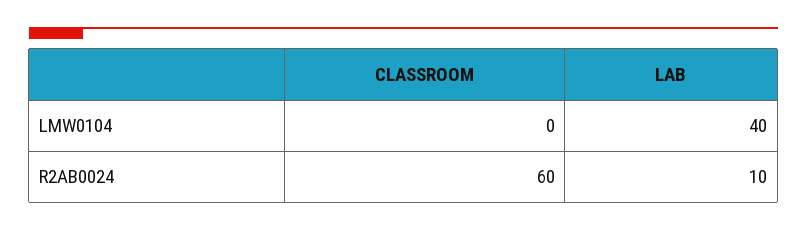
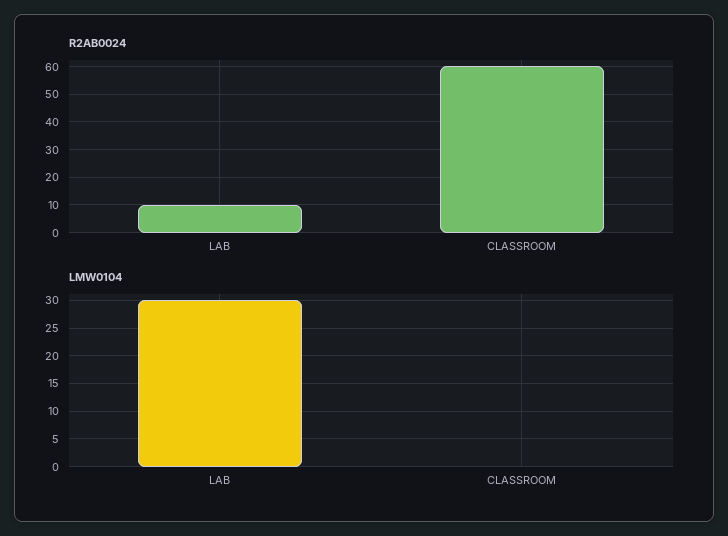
LMW0104, LAB: 40 -> 30

